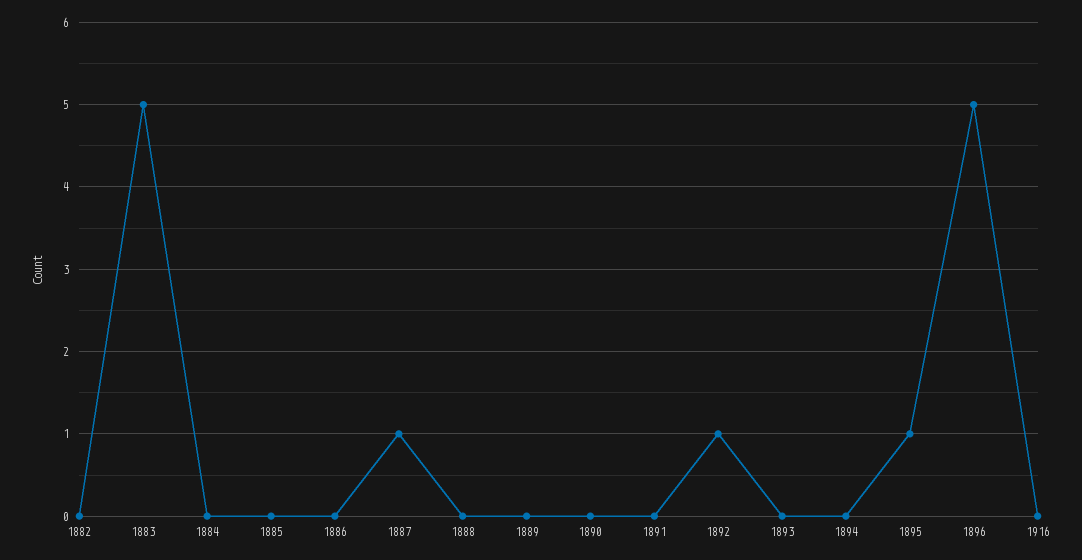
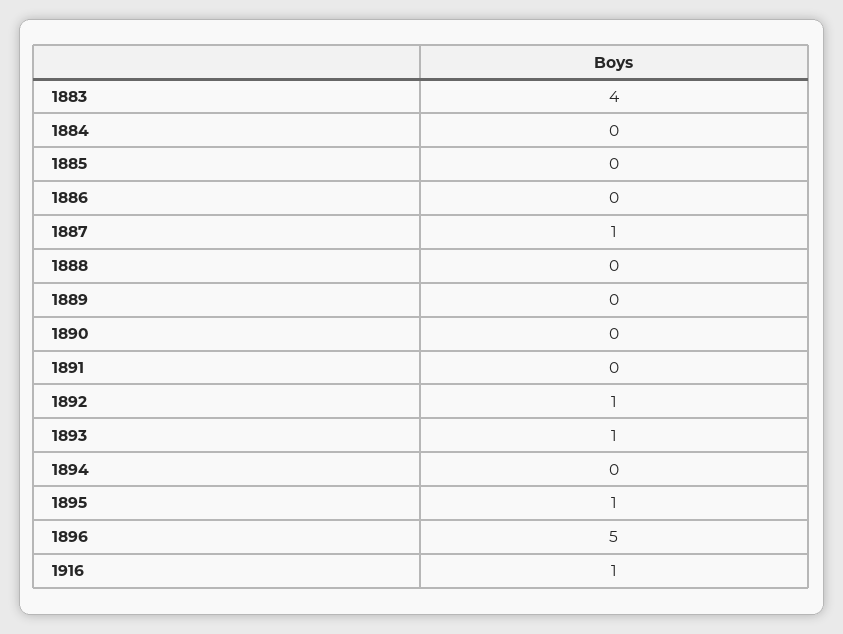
1882: 0 -> none
1883: 5 -> 4
1893: 0 -> 1
1916: 0 -> 1

